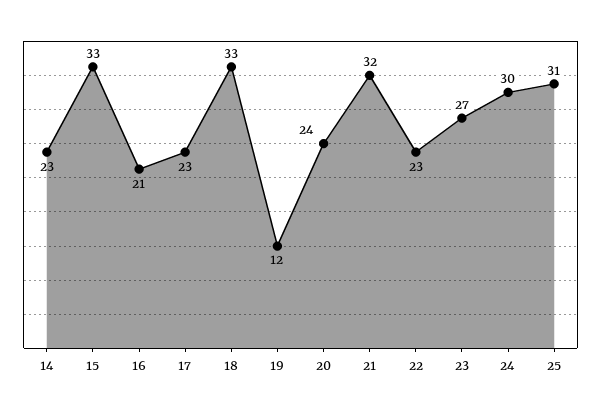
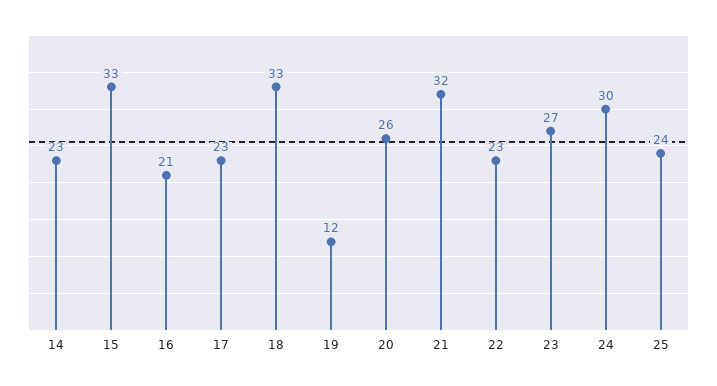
20: 24 -> 26
25: 31 -> 24

